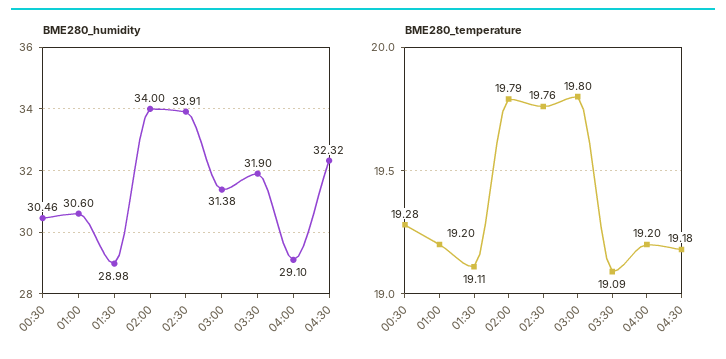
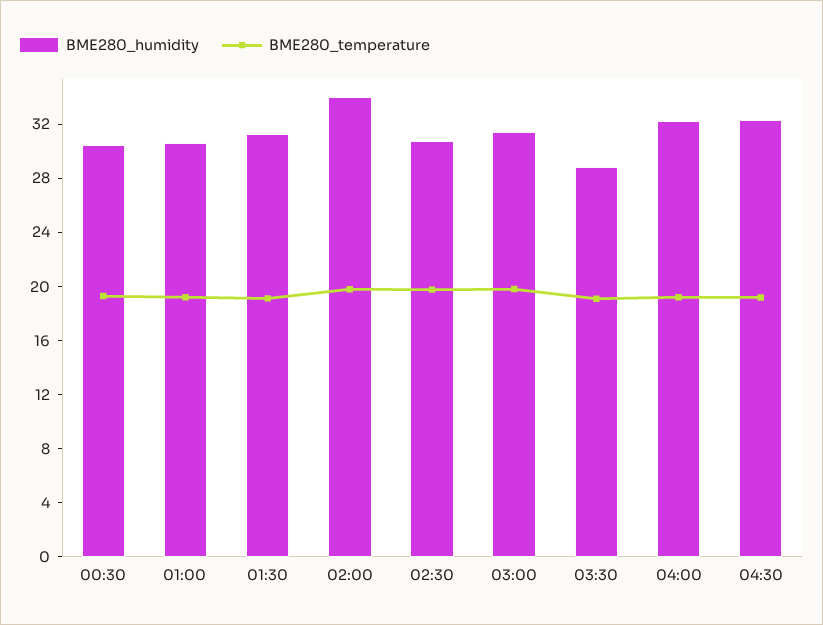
BME280_humidity, 01:30: 28.98 -> 31
BME280_humidity, 02:30: 33.91 -> 31
BME280_humidity, 03:30: 31.9 -> 29
BME280_humidity, 04:00: 29.1 -> 32

